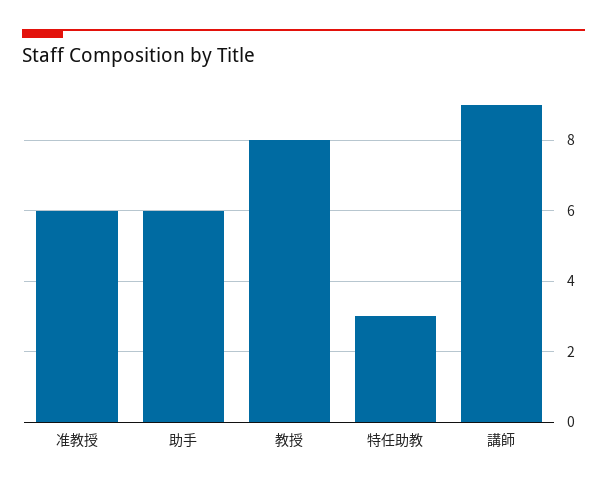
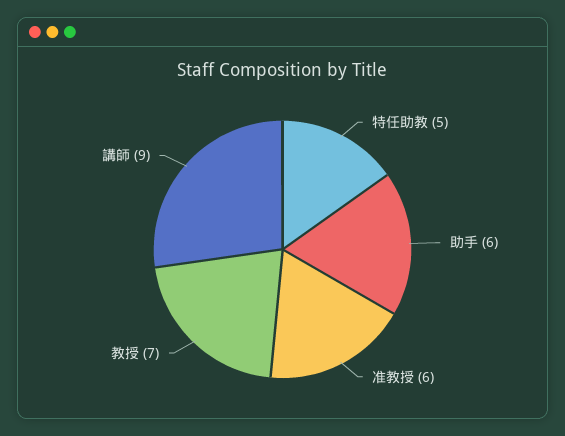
教授: 8 -> 7
特任助教: 3 -> 5

